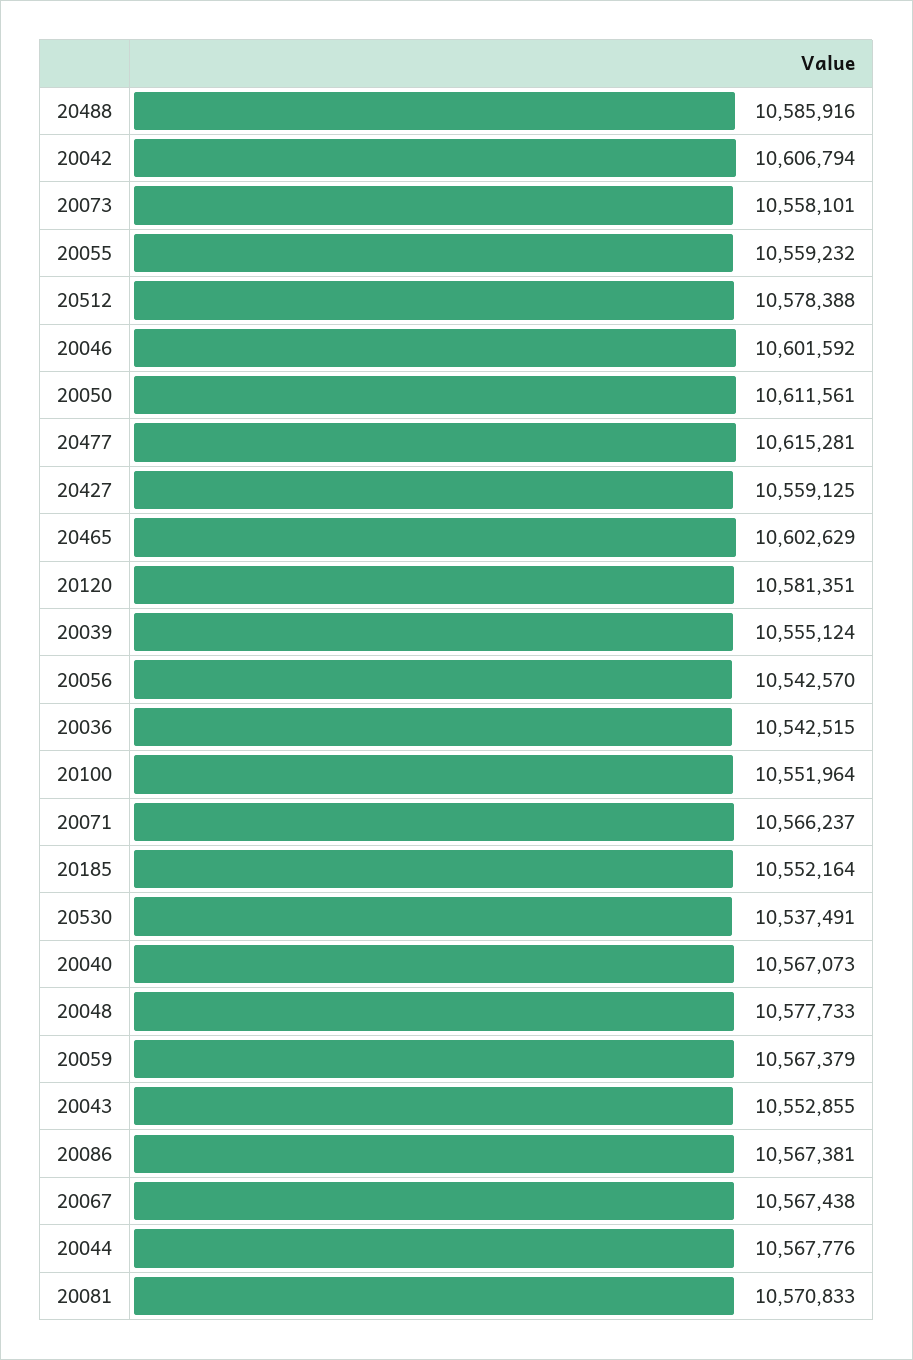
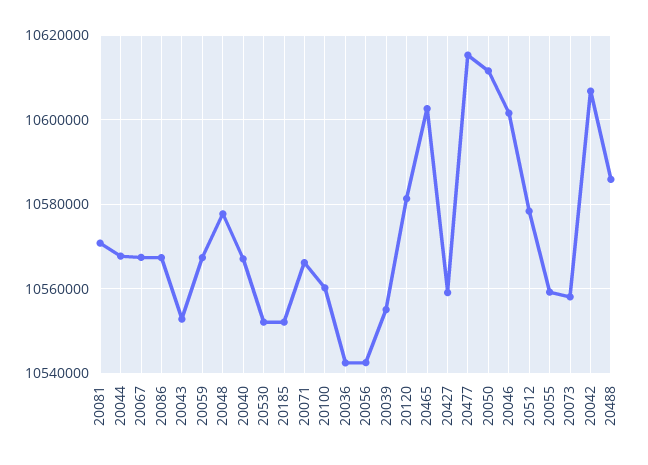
20100: 10551964 -> 10560000
20530: 10537491 -> 10552000

